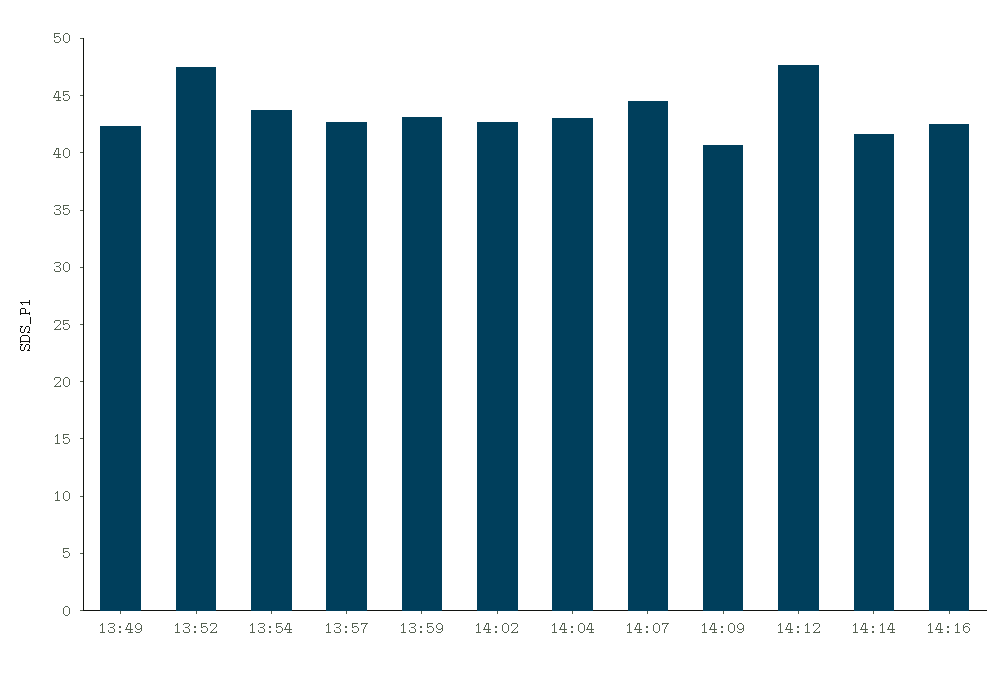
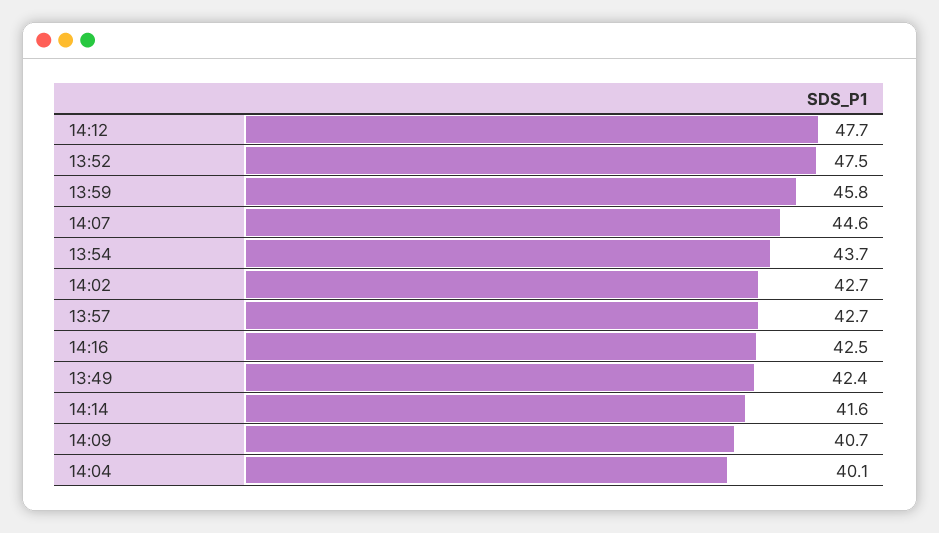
13:59: 43 -> 45.8
14:04: 43 -> 40.1

